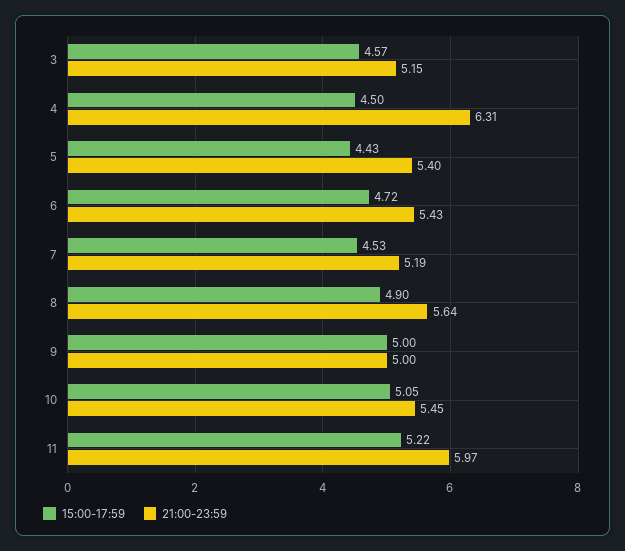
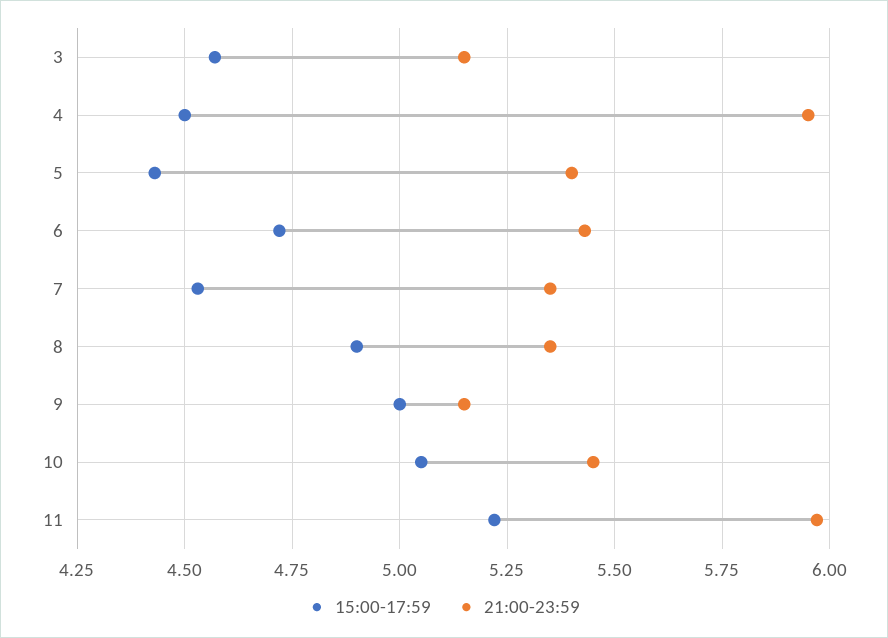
21:00-23:59, 4: 6.31 -> 5.95
21:00-23:59, 7: 5.19 -> 5.35
21:00-23:59, 8: 5.64 -> 5.35
21:00-23:59, 9: 5 -> 5.15

